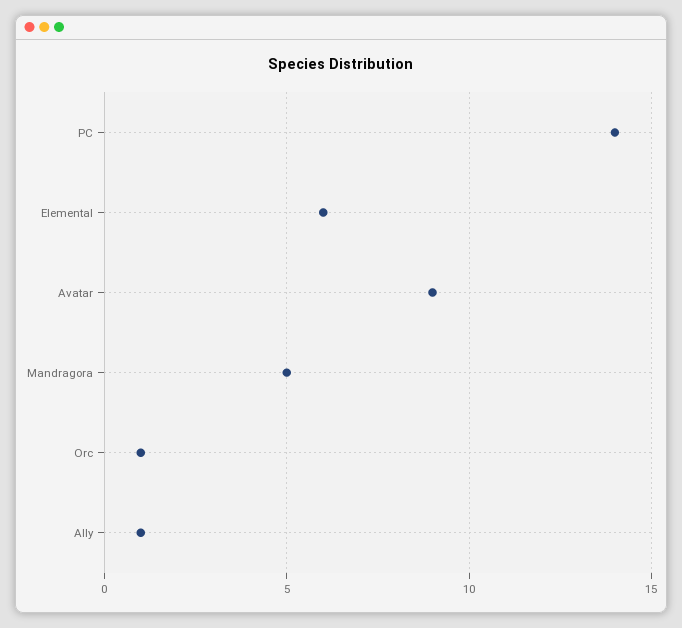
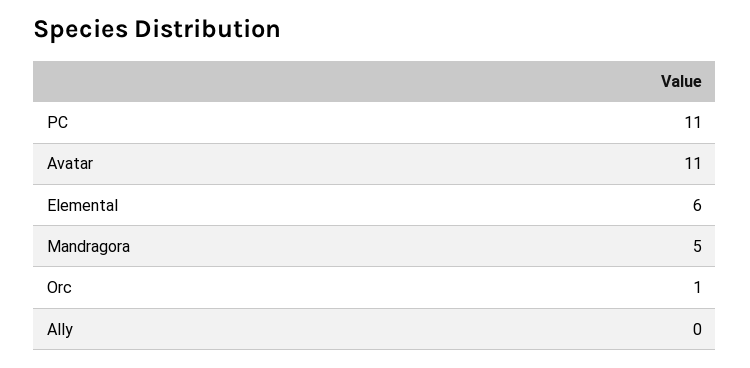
PC: 14 -> 11
Avatar: 9 -> 11
Ally: 1 -> 0

